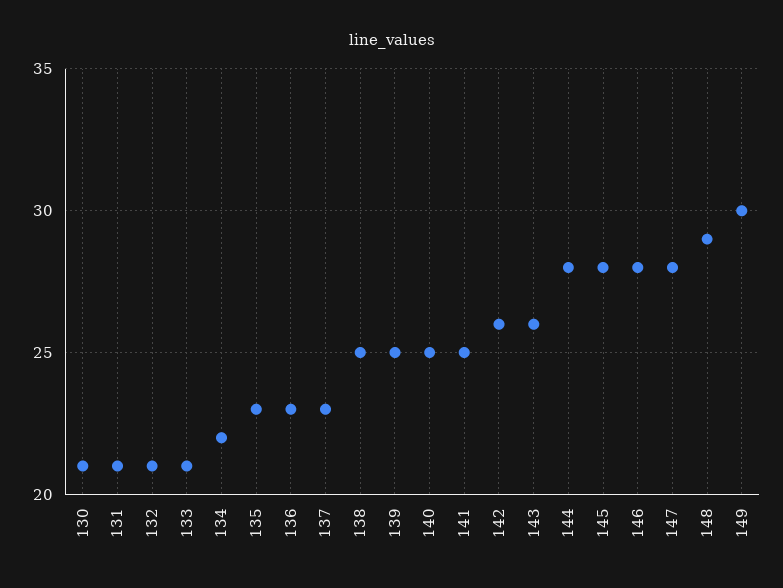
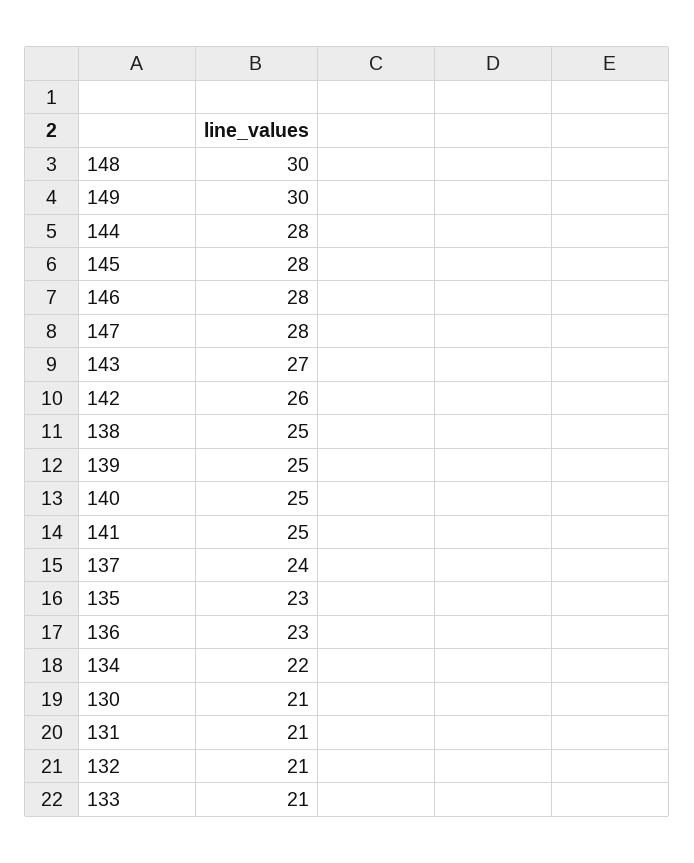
137: 23 -> 24
143: 26 -> 27
148: 29 -> 30

